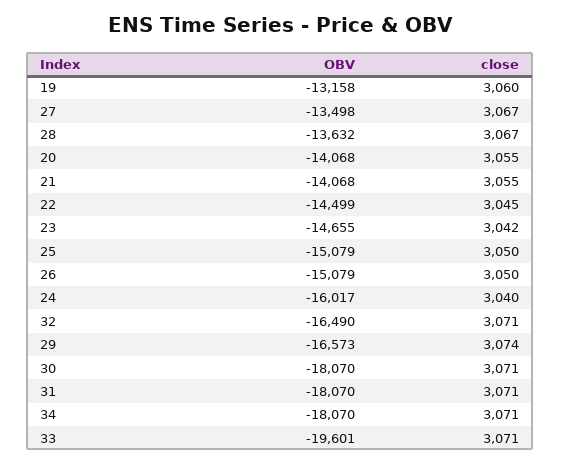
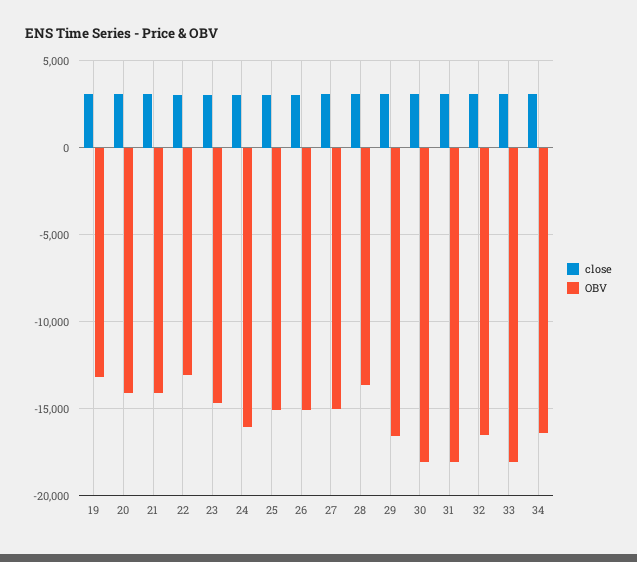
OBV, 27: -13498 -> -15000
OBV, 22: -14499 -> -13000
OBV, 34: -18070 -> -16500
OBV, 33: -19601 -> -18000

